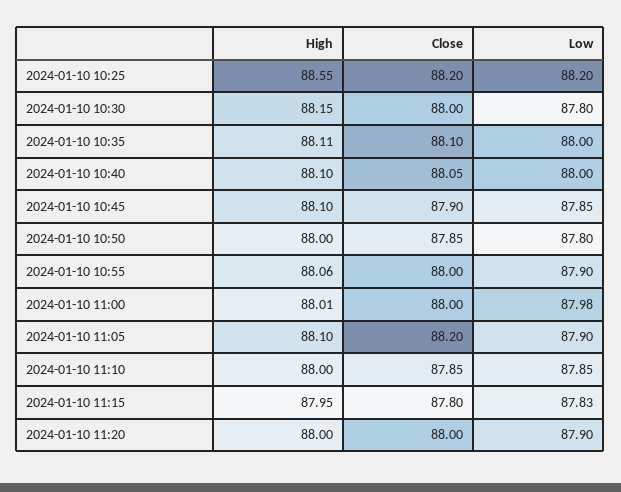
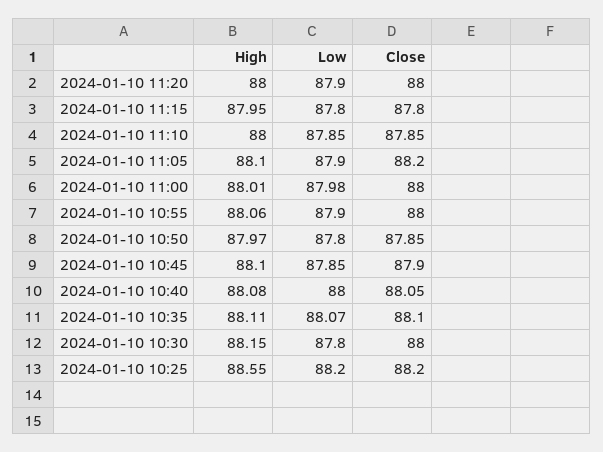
Low, 2024-01-10 10:35: 88 -> 88.07
High, 2024-01-10 10:40: 88.1 -> 88.08
High, 2024-01-10 10:50: 88 -> 87.97
Low, 2024-01-10 11:15: 87.83 -> 87.8

